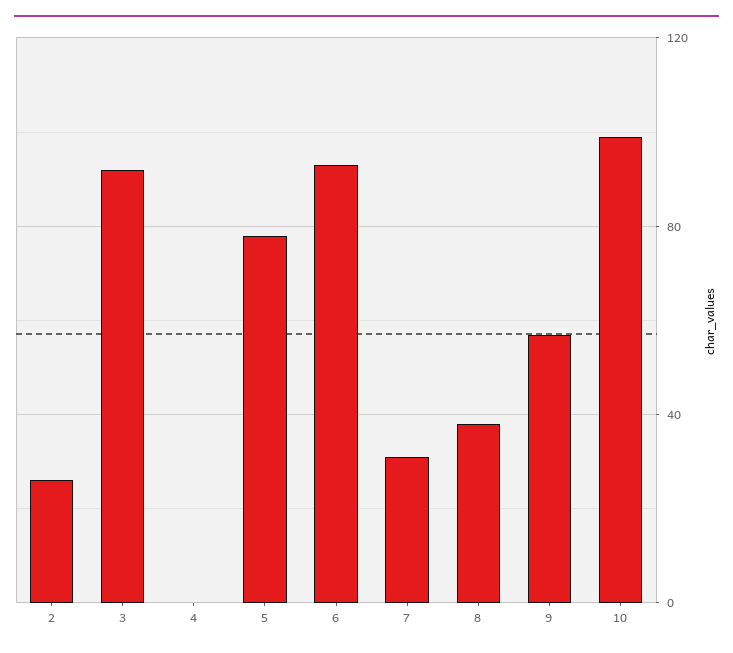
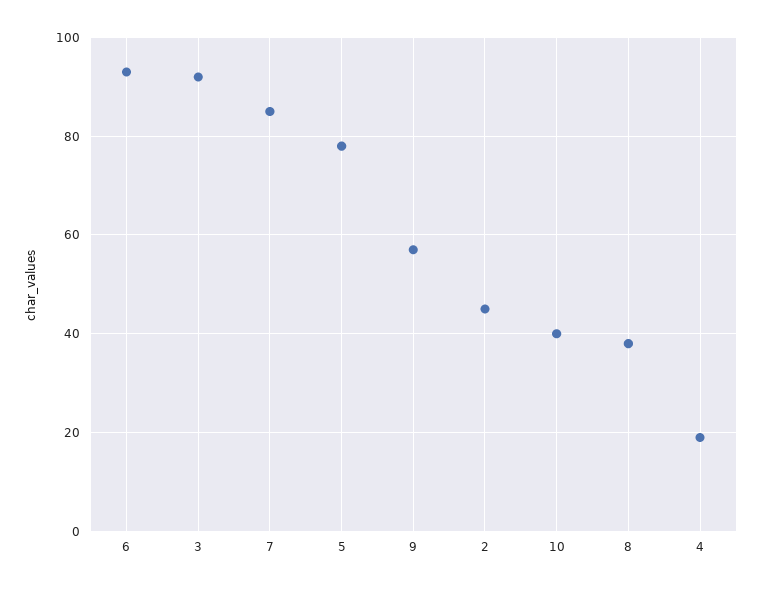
2: 25 -> 45
4: 0 -> 20
7: 30 -> 85
10: 100 -> 40

